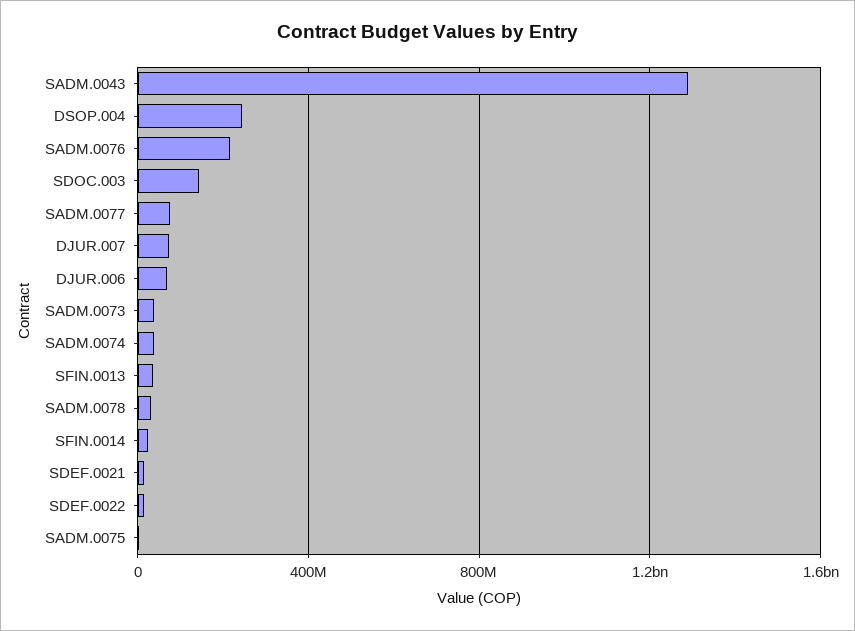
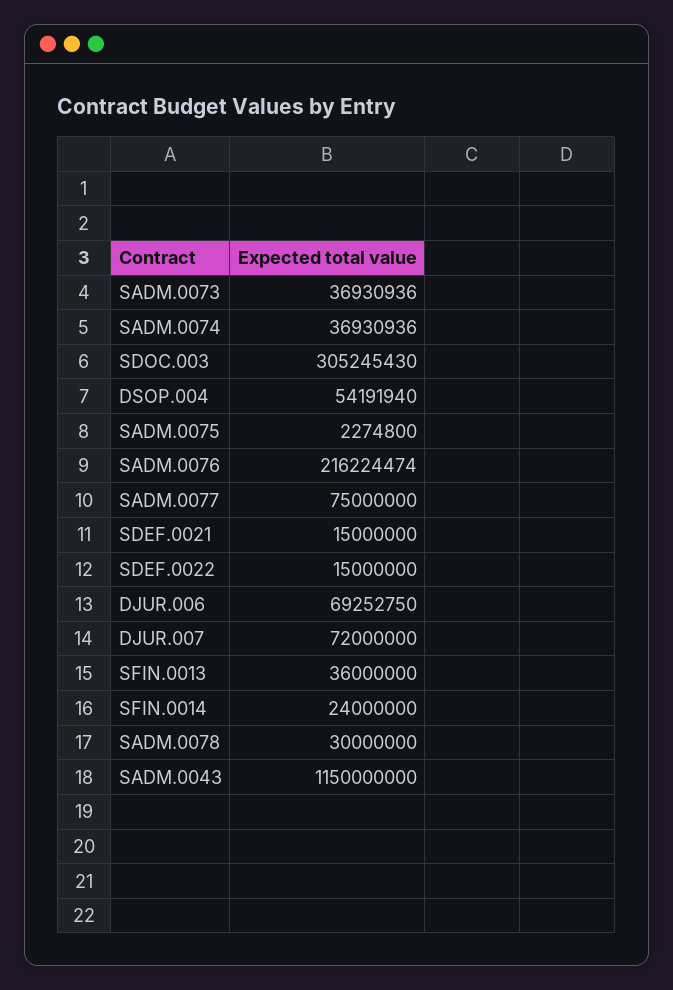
SADM.0043: 1300000000 -> 1150000000
DSOP.004: 250000000 -> 54191940
SDOC.003: 150000000 -> 305245430

